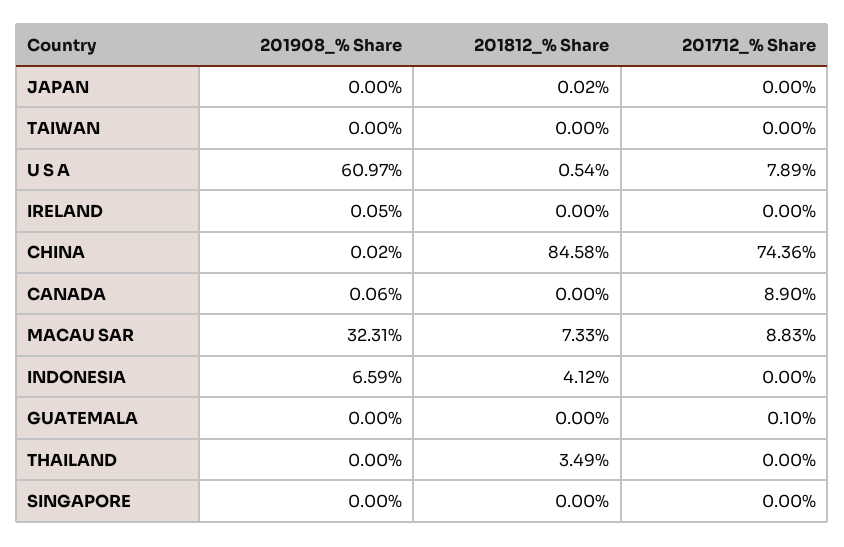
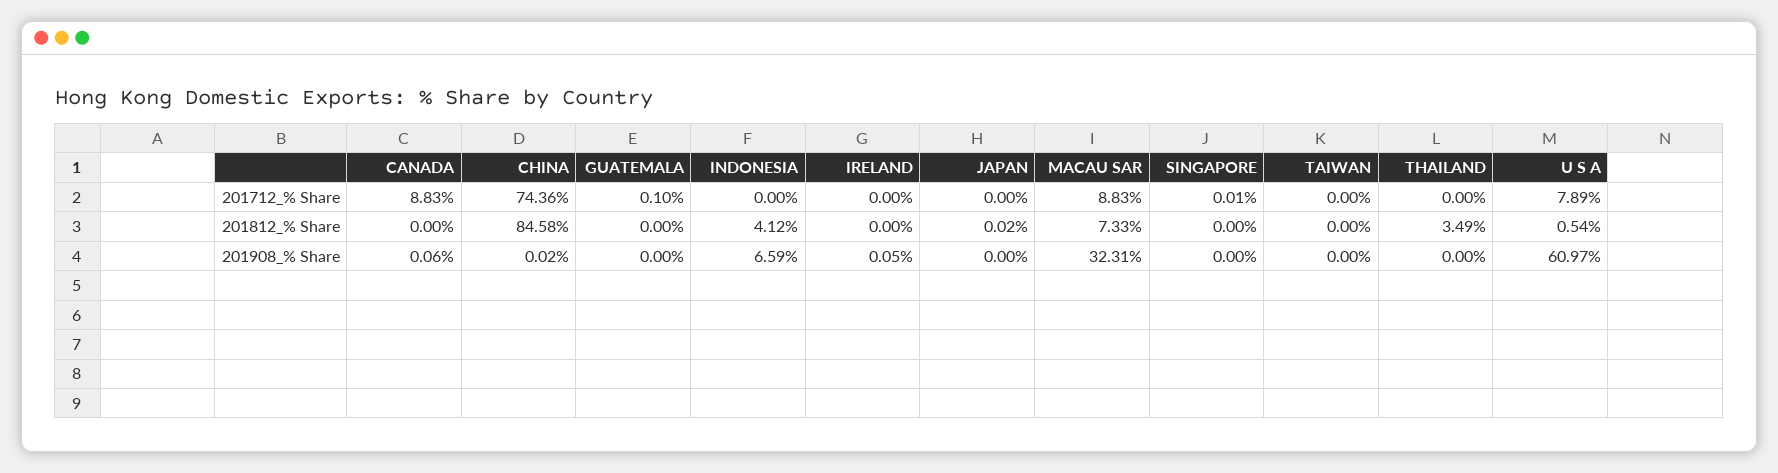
201712_% Share, CANADA: 8.9 -> 8.83
201712_% Share, SINGAPORE: 0 -> 0.01

